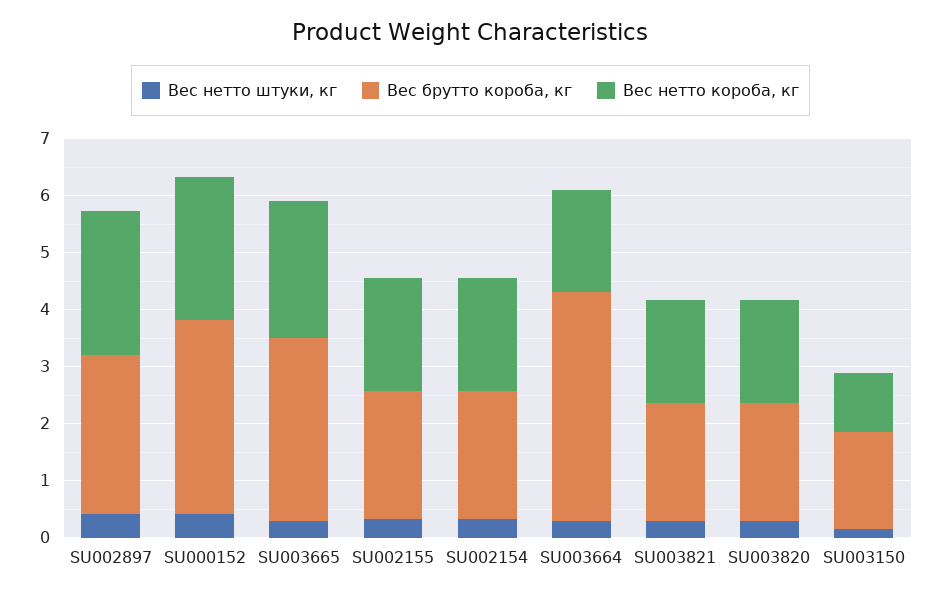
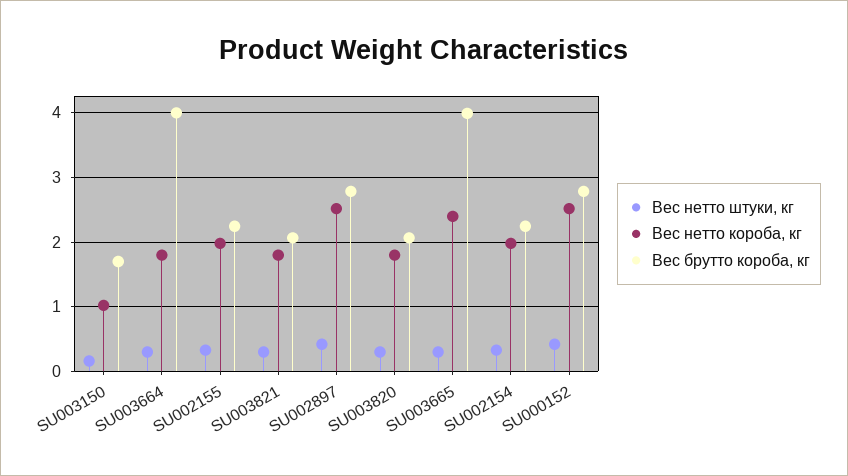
Вес брутто короба, кг, SU000152: 3.4 -> 2.8
Вес брутто короба, кг, SU003665: 3.2 -> 4

